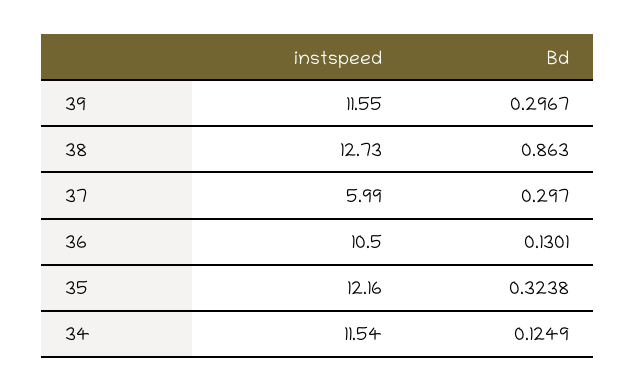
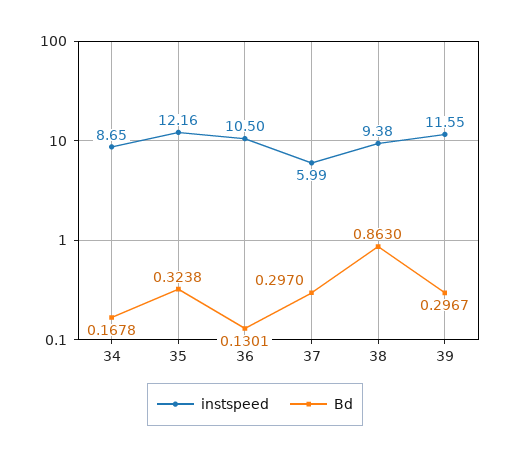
instspeed, 38: 12.73 -> 9.38
instspeed, 34: 11.54 -> 8.65
Bd, 34: 0.1249 -> 0.1678

